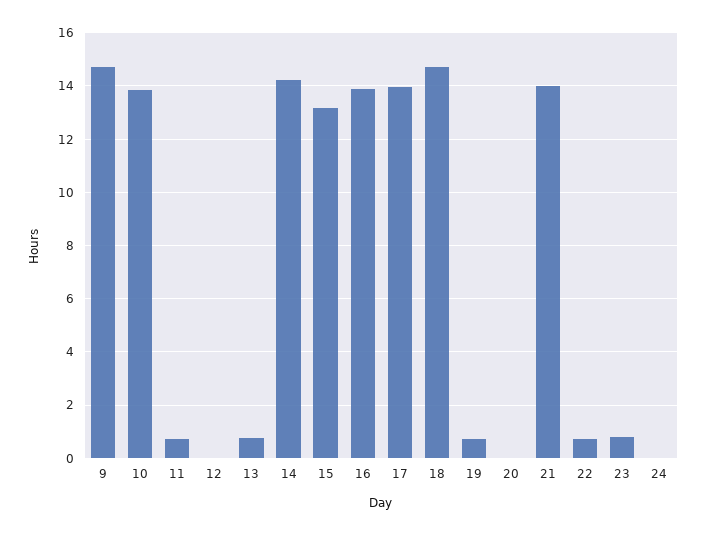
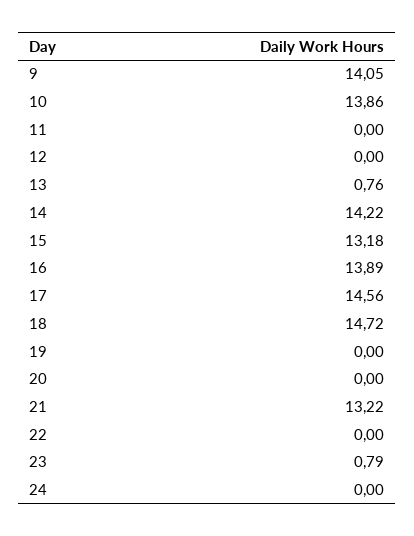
9: 14.75 -> 14.05
11: 0.75 -> 0
17: 14 -> 14.56
19: 0.75 -> 0
21: 14 -> 13.22
22: 0.75 -> 0

